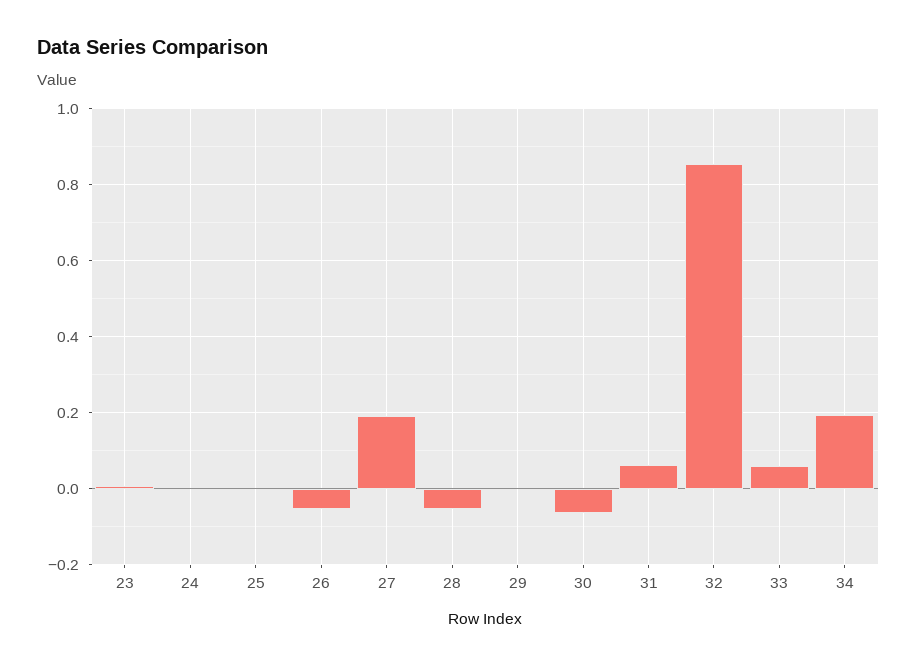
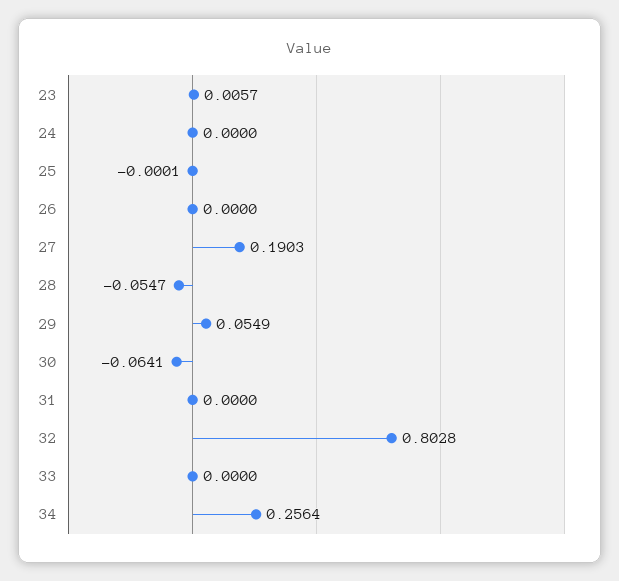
26: -0.06 -> 0
29: 0 -> 0.0549
31: 0.06 -> 0
32: 0.86 -> 0.8028
33: 0.06 -> 0
34: 0.2 -> 0.2564

